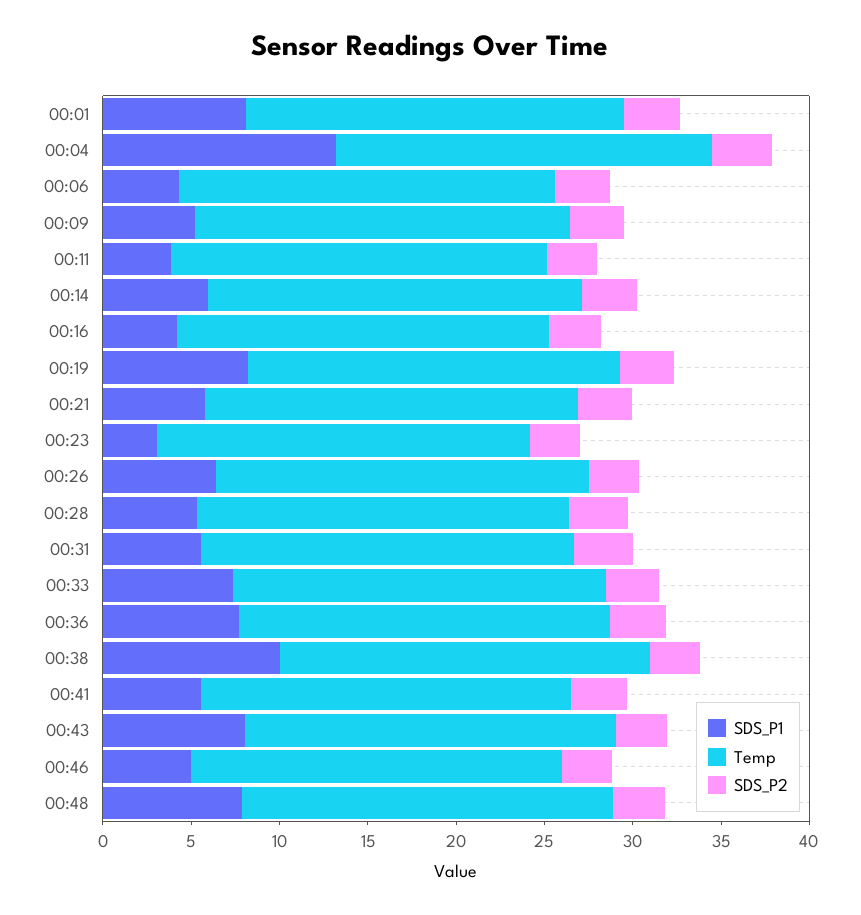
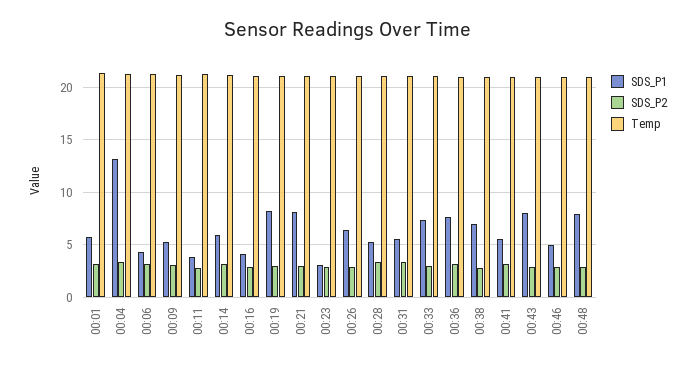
SDS_P1, 00:01: 8 -> 6
SDS_P1, 00:21: 6 -> 8
SDS_P1, 00:38: 10 -> 7

